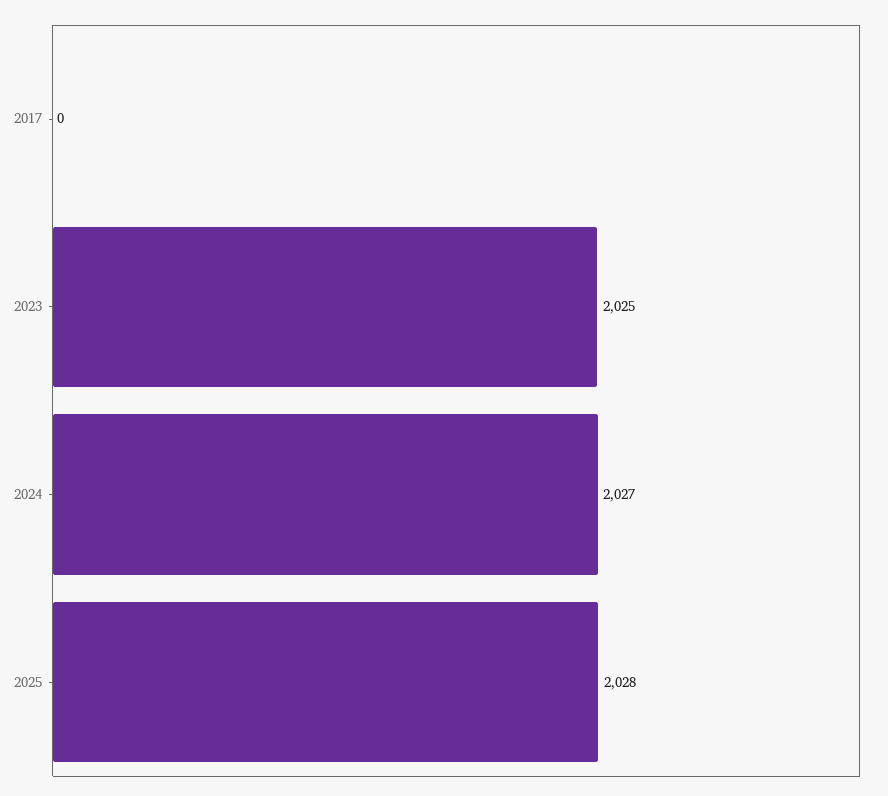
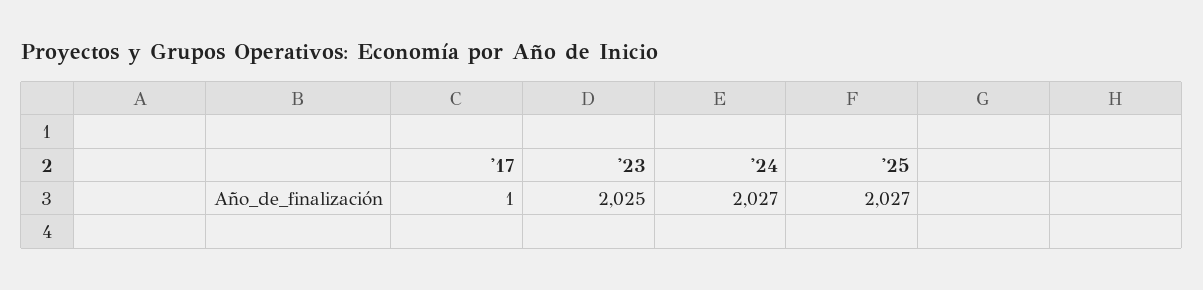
2017: 0 -> 1
2025: 2028 -> 2027

